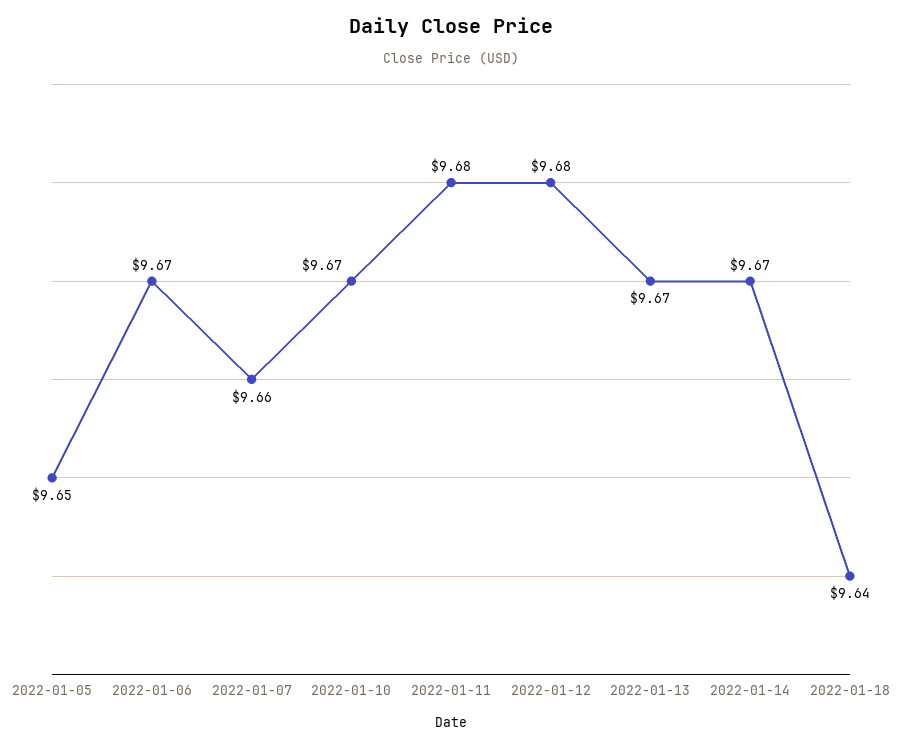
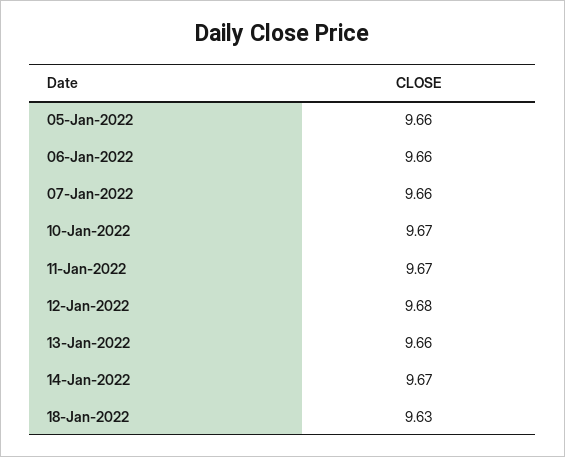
2022-01-05: 9.65 -> 9.66
2022-01-06: 9.67 -> 9.66
2022-01-11: 9.68 -> 9.67
2022-01-13: 9.67 -> 9.66
2022-01-18: 9.64 -> 9.63

